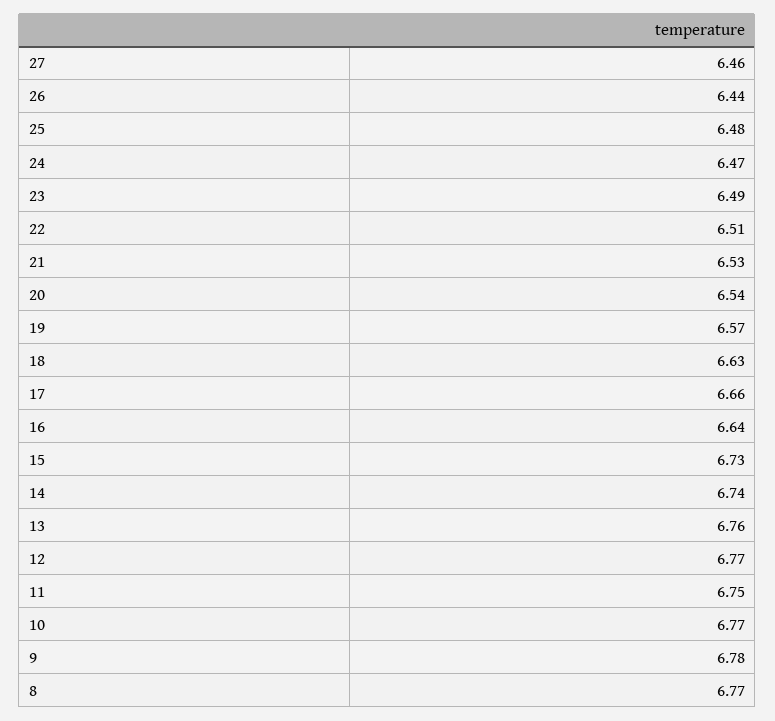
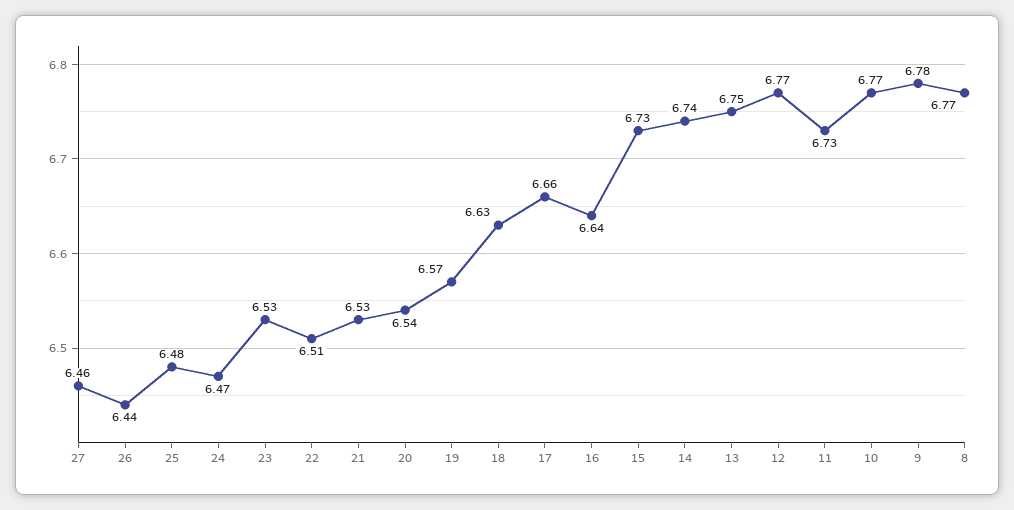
23: 6.49 -> 6.53
13: 6.76 -> 6.75
11: 6.75 -> 6.73

